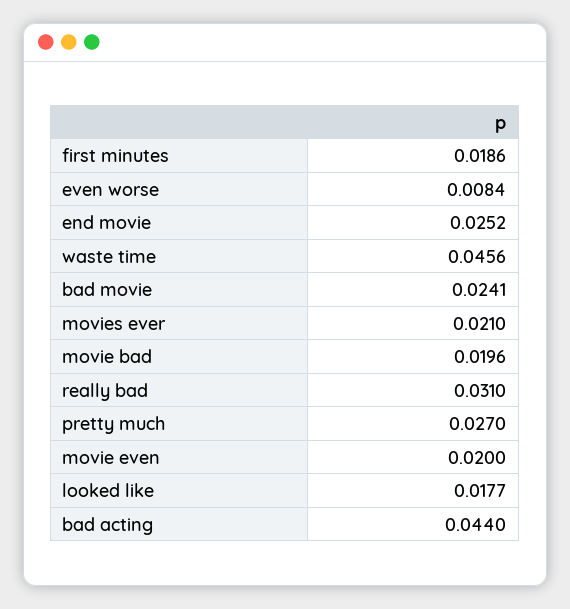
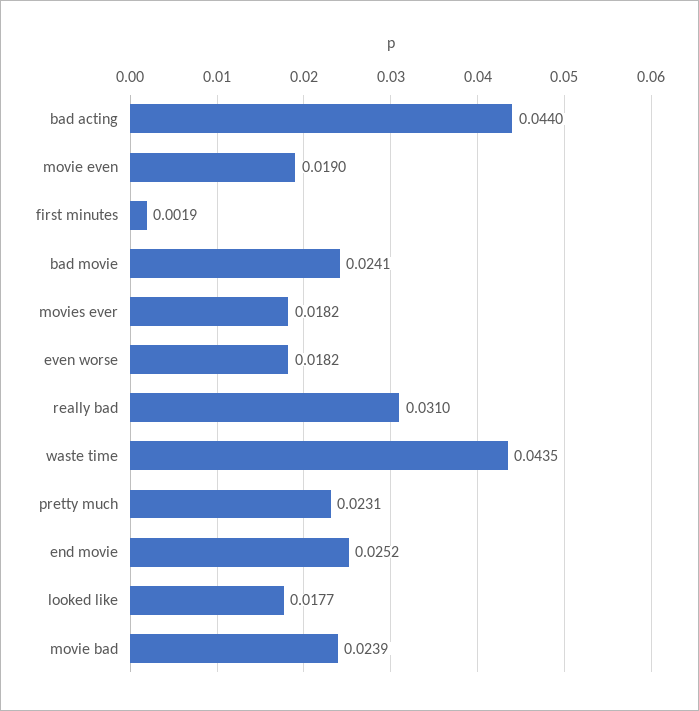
first minutes: 0.0186 -> 0.0019
even worse: 0.0084 -> 0.0182
waste time: 0.0456 -> 0.0435
movies ever: 0.021 -> 0.0182
movie bad: 0.0196 -> 0.0239
pretty much: 0.027 -> 0.0231
movie even: 0.02 -> 0.019

